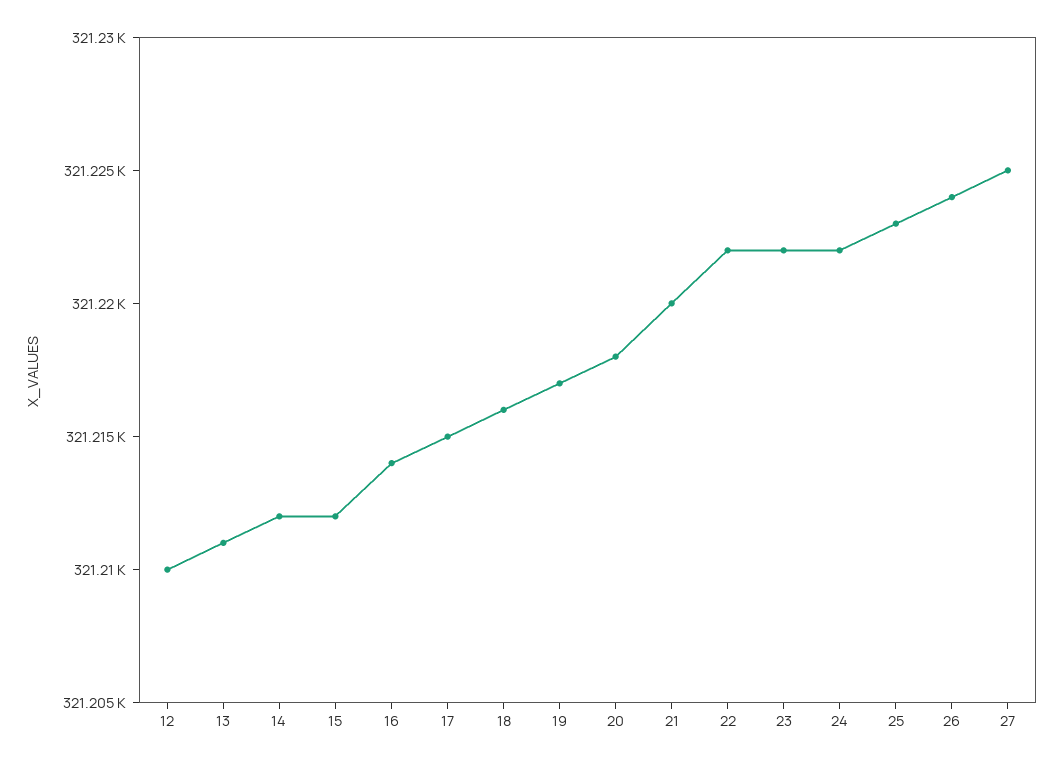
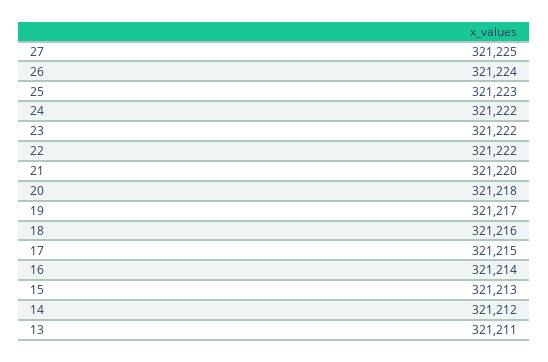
12: 321210 -> none
15: 321212 -> 321213

